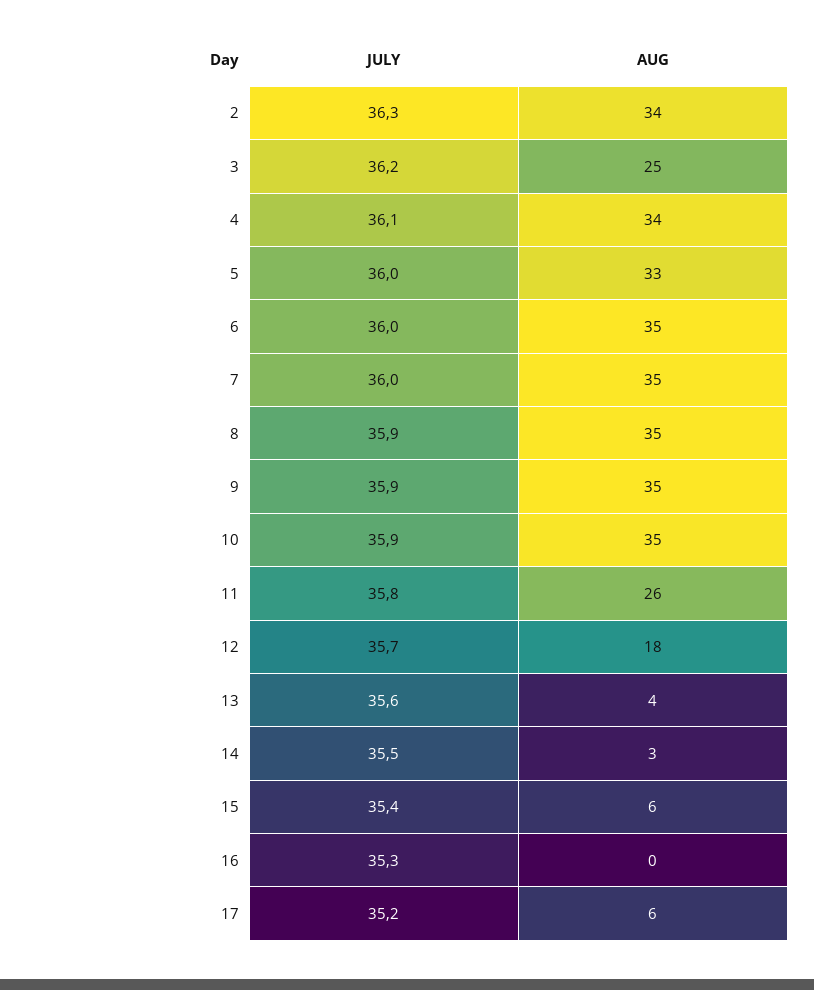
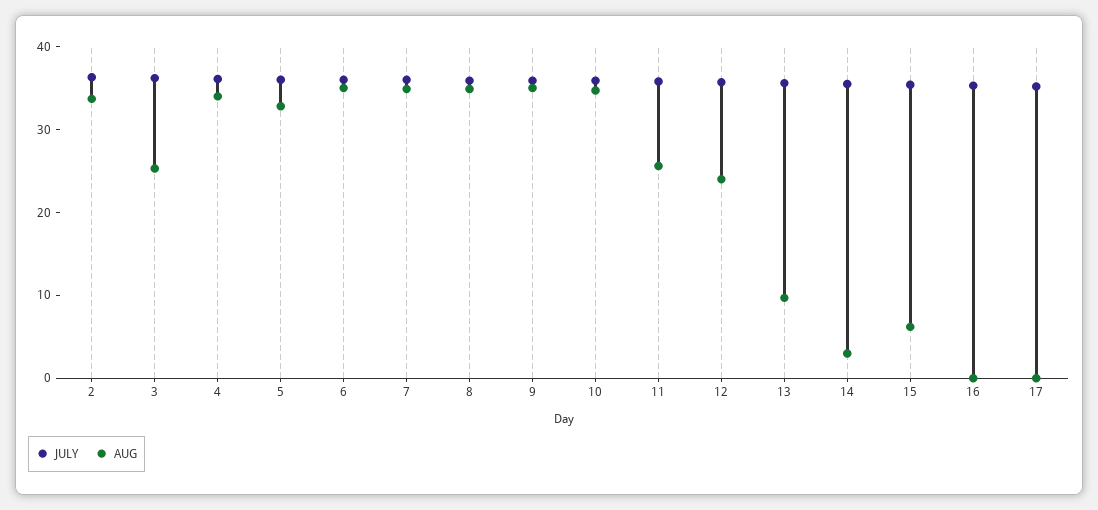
AUG, 12: 18 -> 24
AUG, 13: 4 -> 10
AUG, 17: 6 -> 0

